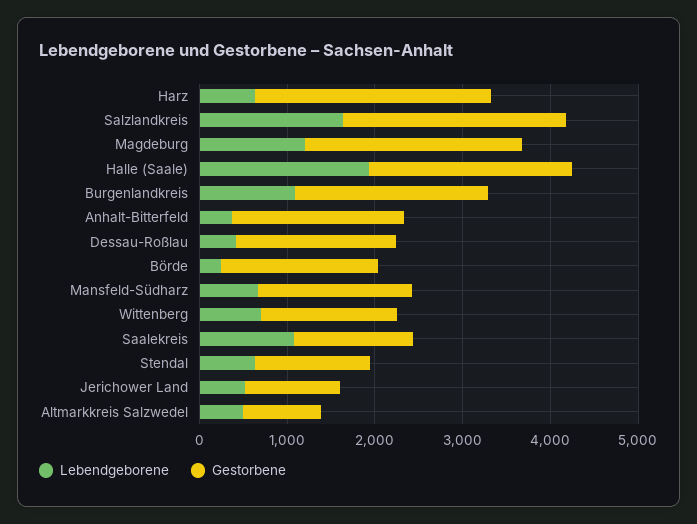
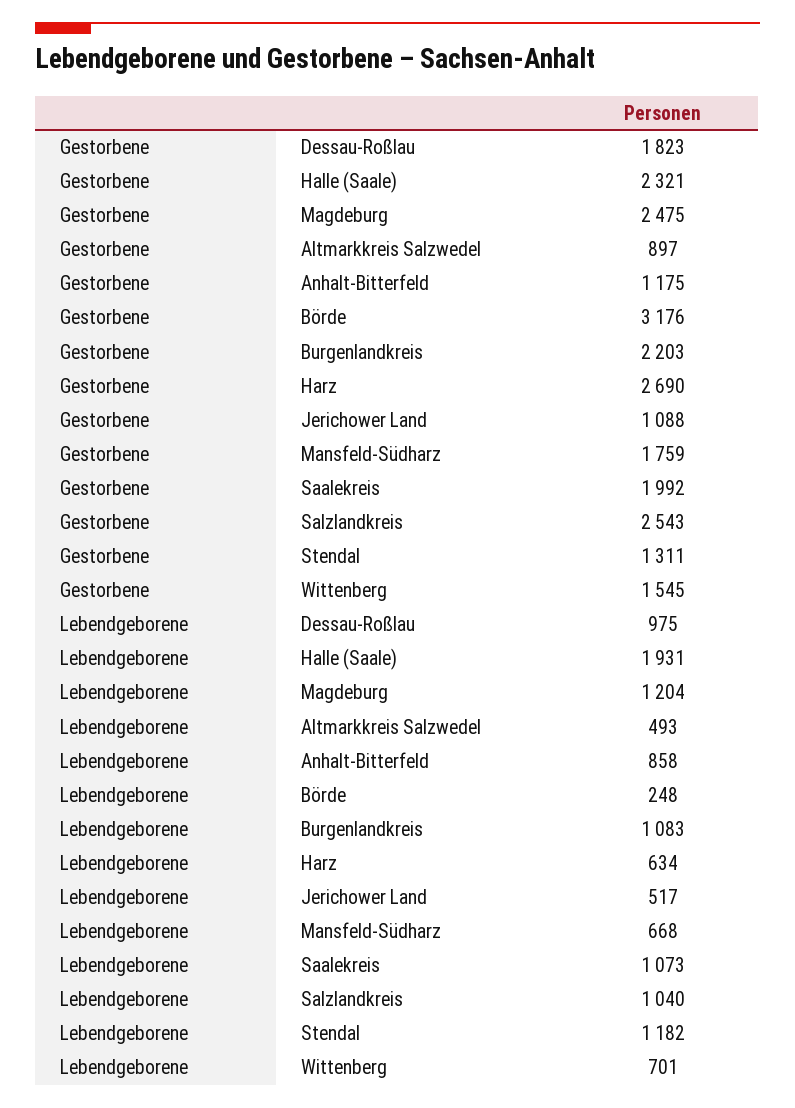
Lebendgeborene, Salzlandkreis: 1600 -> 1040
Lebendgeborene, Anhalt-Bitterfeld: 400 -> 858
Gestorbene, Anhalt-Bitterfeld: 2000 -> 1175
Lebendgeborene, Dessau-Roßlau: 400 -> 975
Gestorbene, Börde: 1800 -> 3176
Gestorbene, Saalekreis: 1400 -> 1992
Lebendgeborene, Stendal: 600 -> 1182

